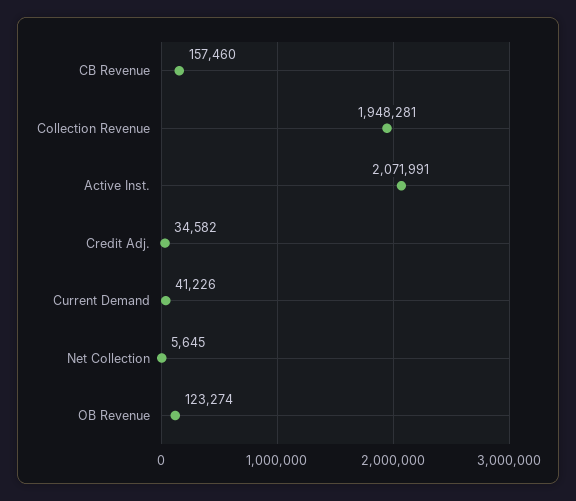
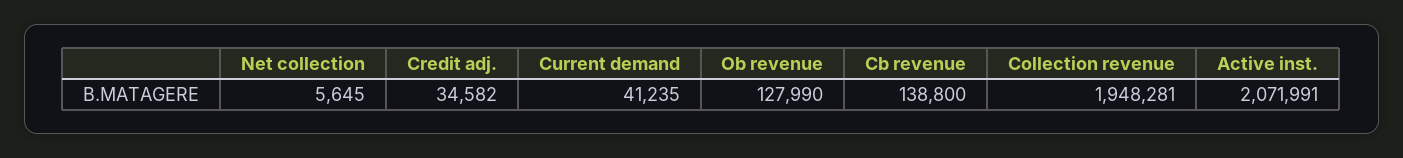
CB Revenue: 157460 -> 138800
Current Demand: 41226 -> 41235
OB Revenue: 123274 -> 127990

